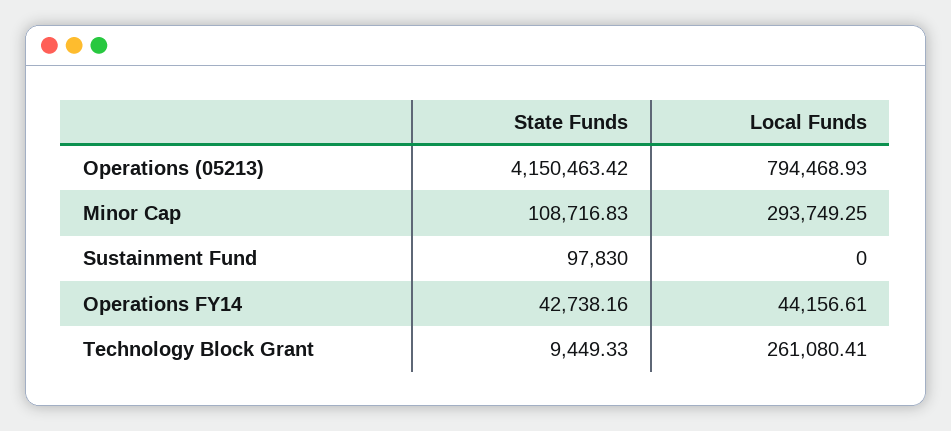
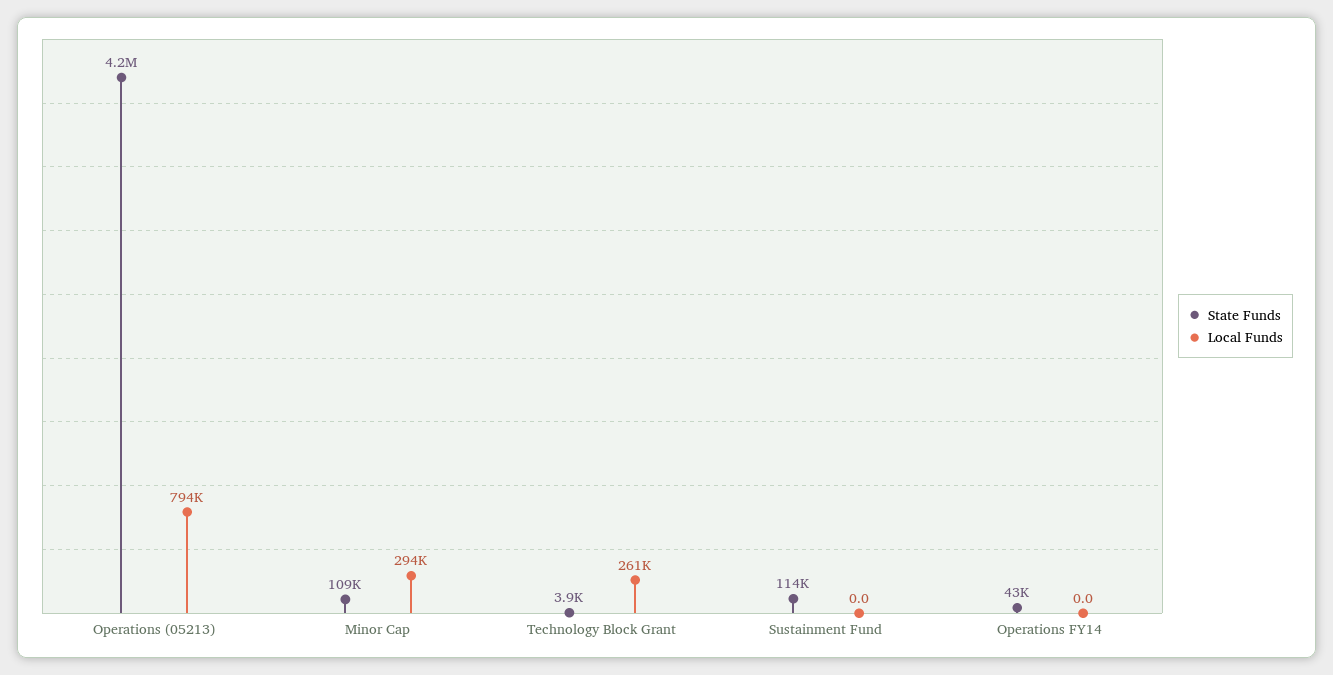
State Funds, Sustainment Fund: 97830 -> 114000
Local Funds, Operations FY14: 44156.61 -> 0
State Funds, Technology Block Grant: 9449.33 -> 3900

